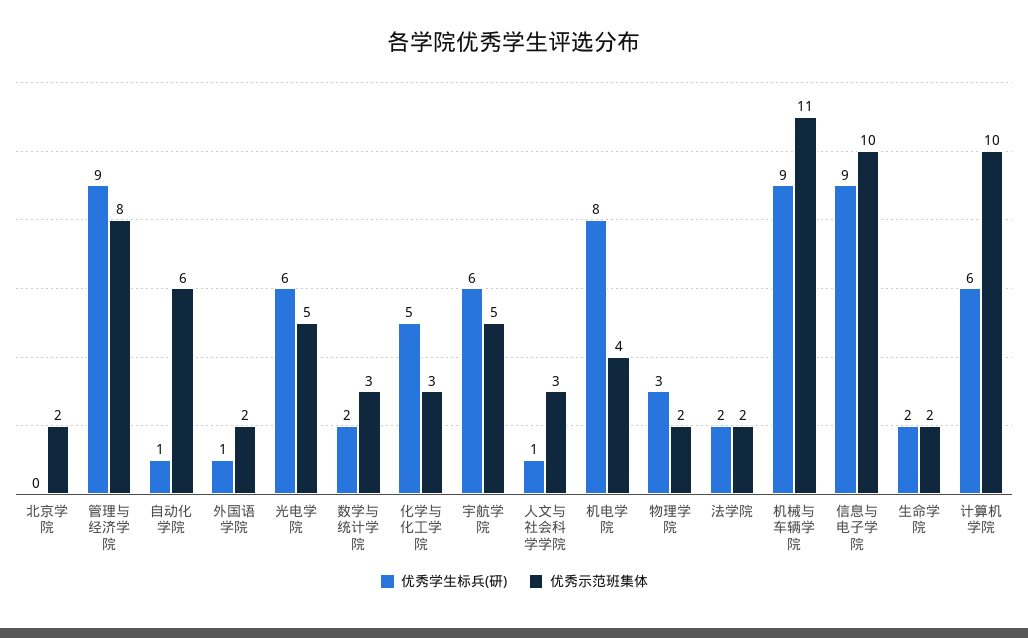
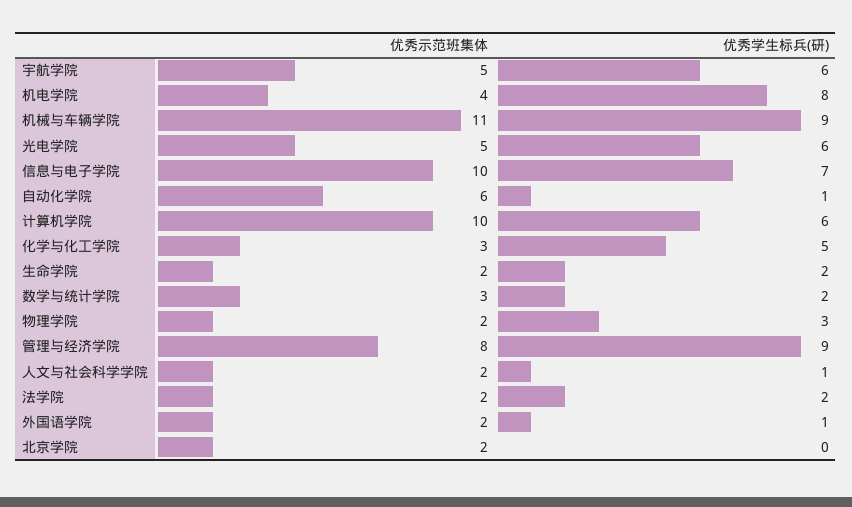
优秀示范班集体, 人文与社会科学学院: 3 -> 2
优秀学生标兵(研), 信息与电子学院: 9 -> 7

